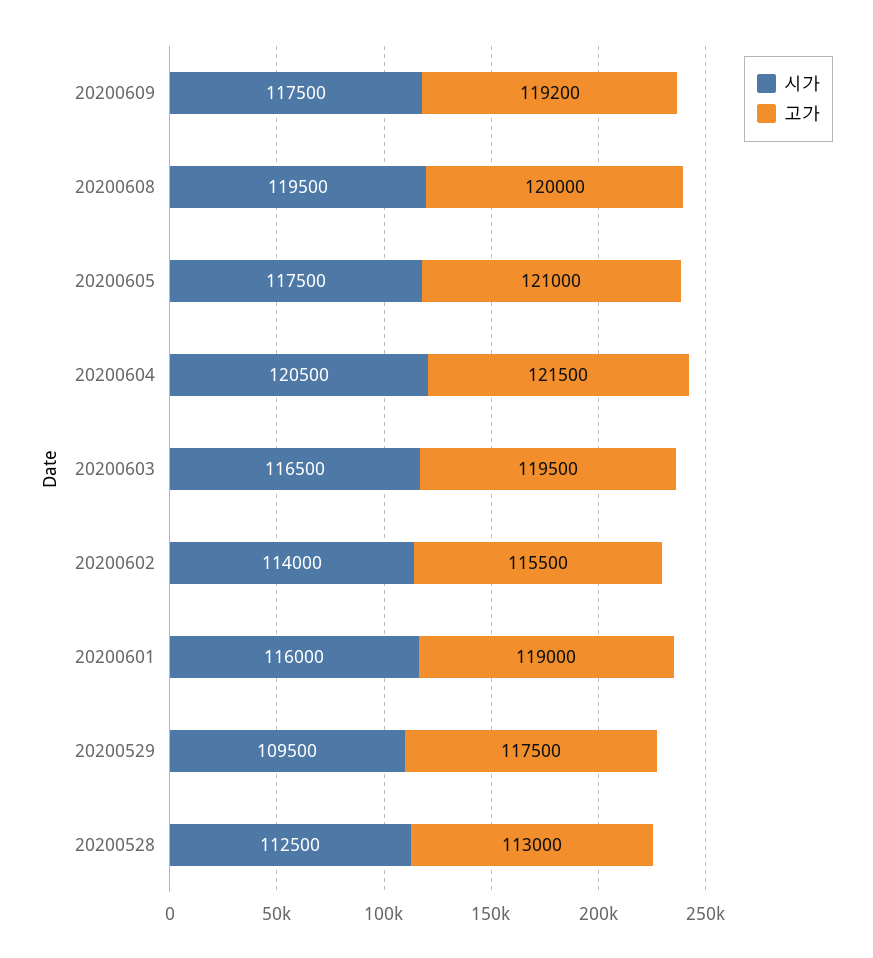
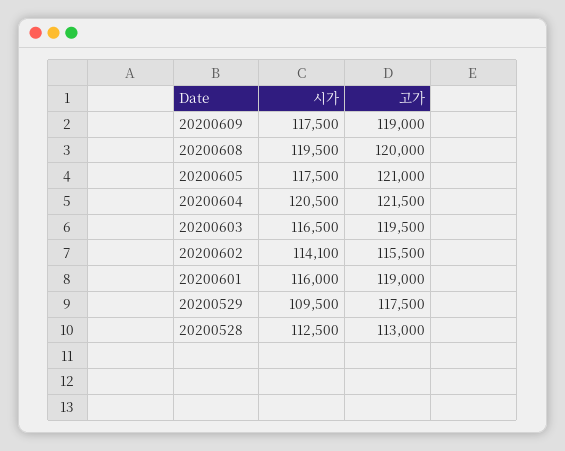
고가, 20200609: 119200 -> 119000
시가, 20200602: 114000 -> 114100

